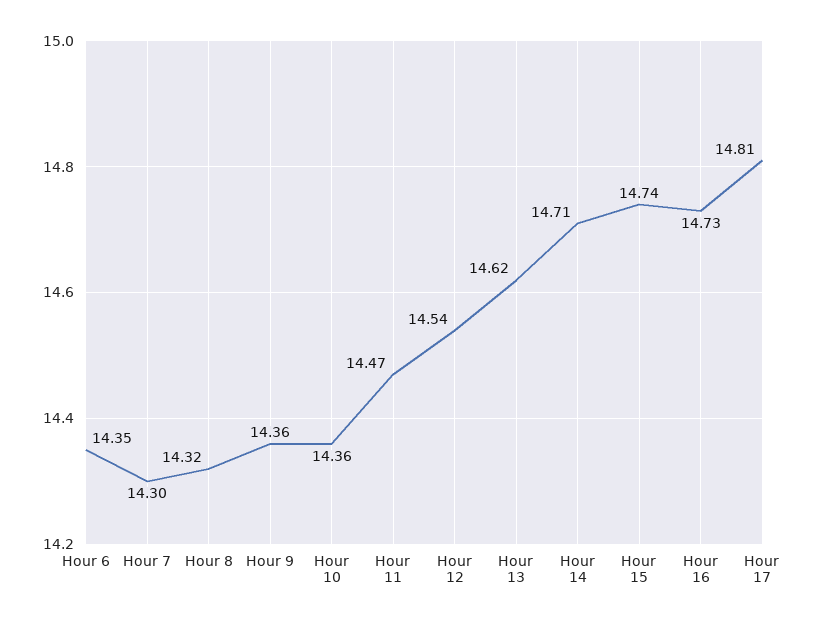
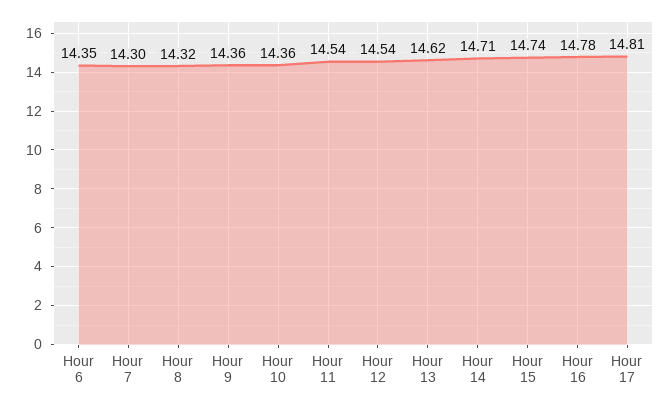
Hour 11: 14.47 -> 14.54
Hour 16: 14.73 -> 14.78

